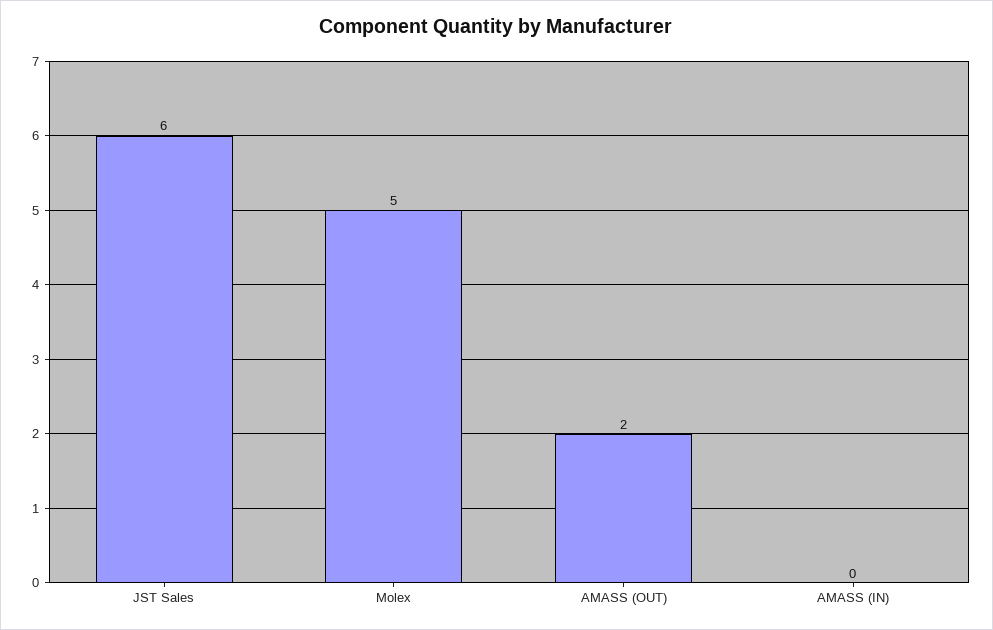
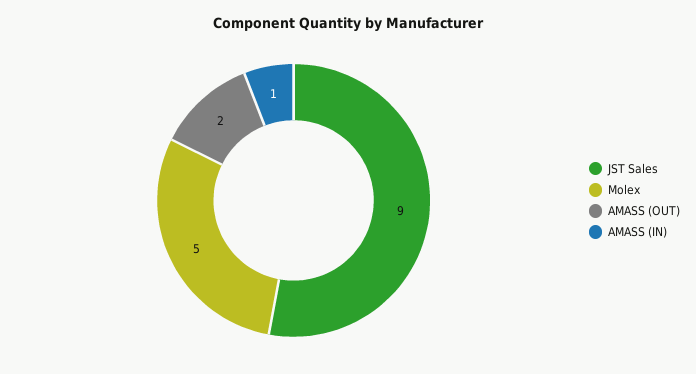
JST Sales: 6 -> 9
AMASS (IN): 0 -> 1

